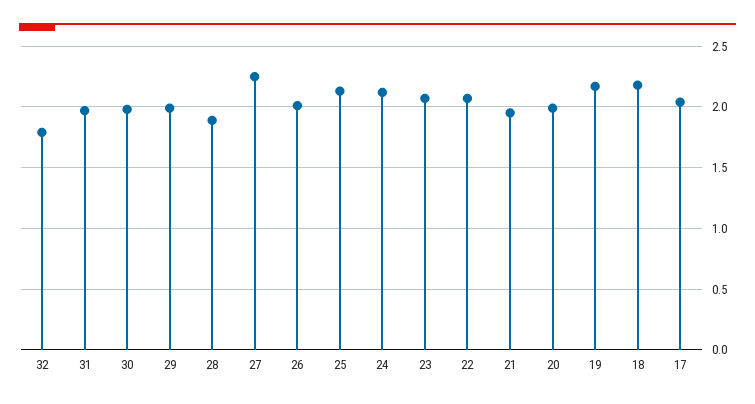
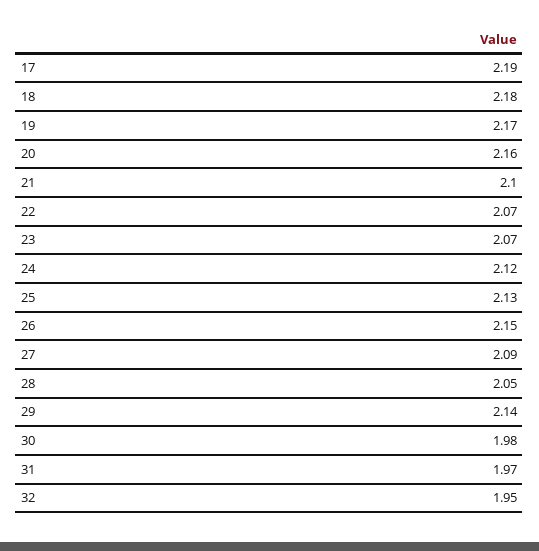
32: 1.8 -> 1.95
29: 2 -> 2.14
28: 1.9 -> 2.05
27: 2.25 -> 2.09
26: 2 -> 2.15
21: 1.95 -> 2.1
20: 2 -> 2.16
17: 2.05 -> 2.19

